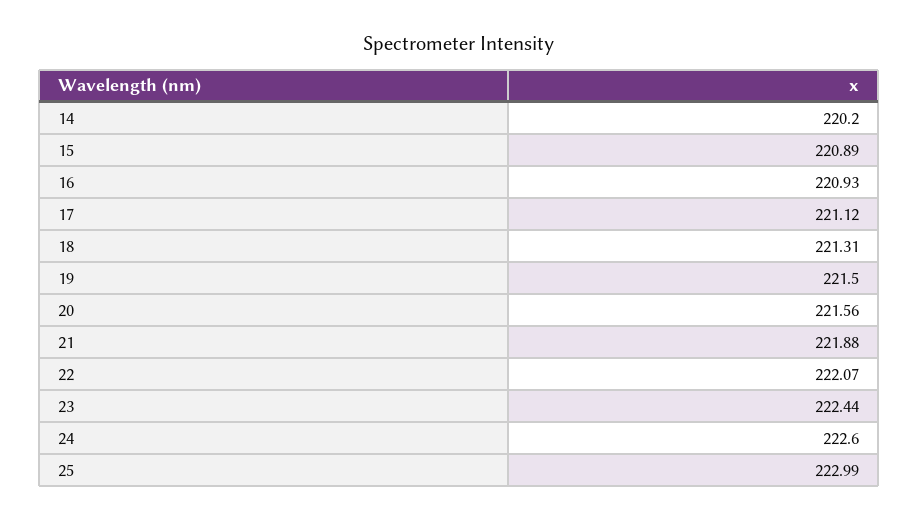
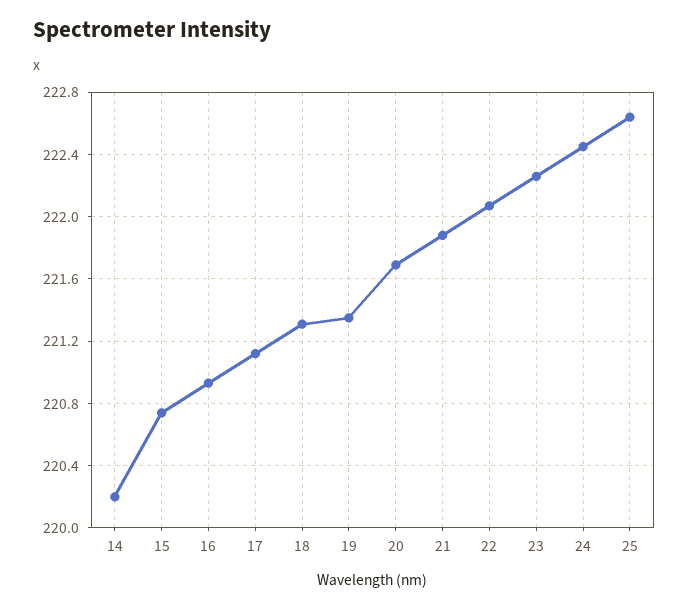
15: 220.89 -> 220.75
19: 221.5 -> 221.35
20: 221.56 -> 221.7
23: 222.44 -> 222.25
24: 222.6 -> 222.45
25: 222.99 -> 222.65

